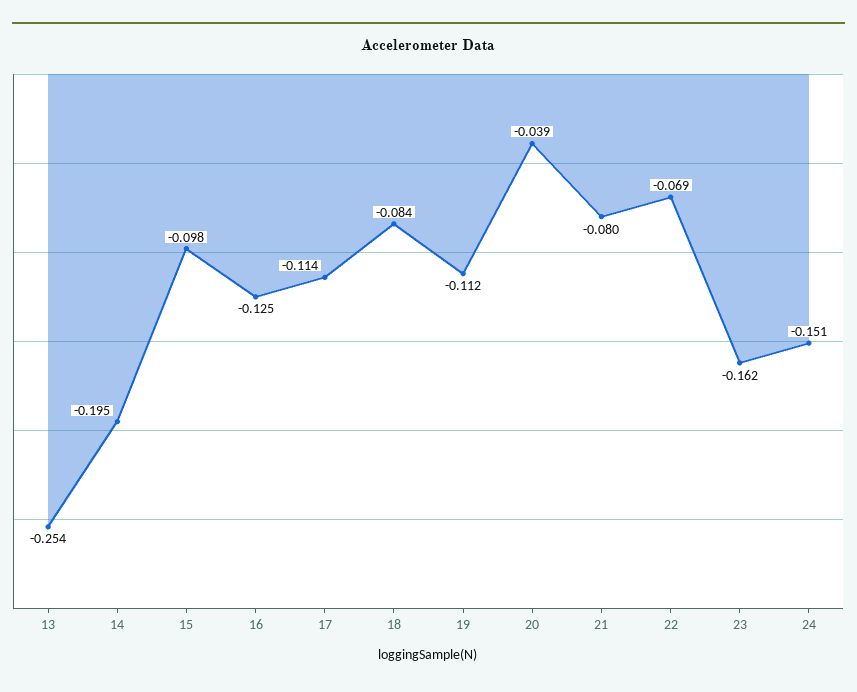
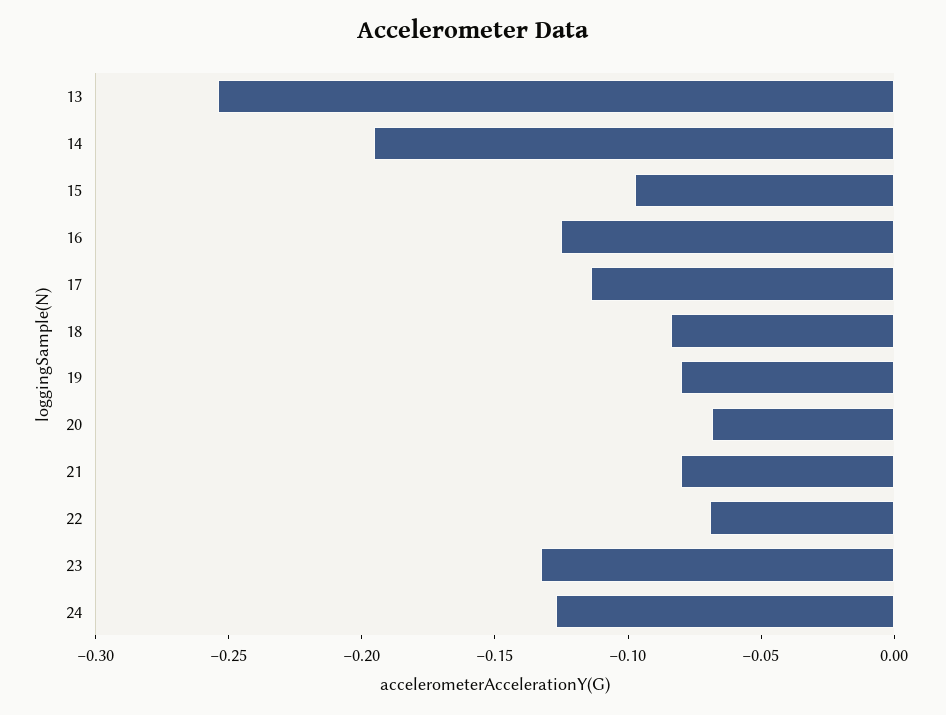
19: -0.112 -> -0.08
20: -0.039 -> -0.07
23: -0.162 -> -0.13
24: -0.151 -> -0.13

